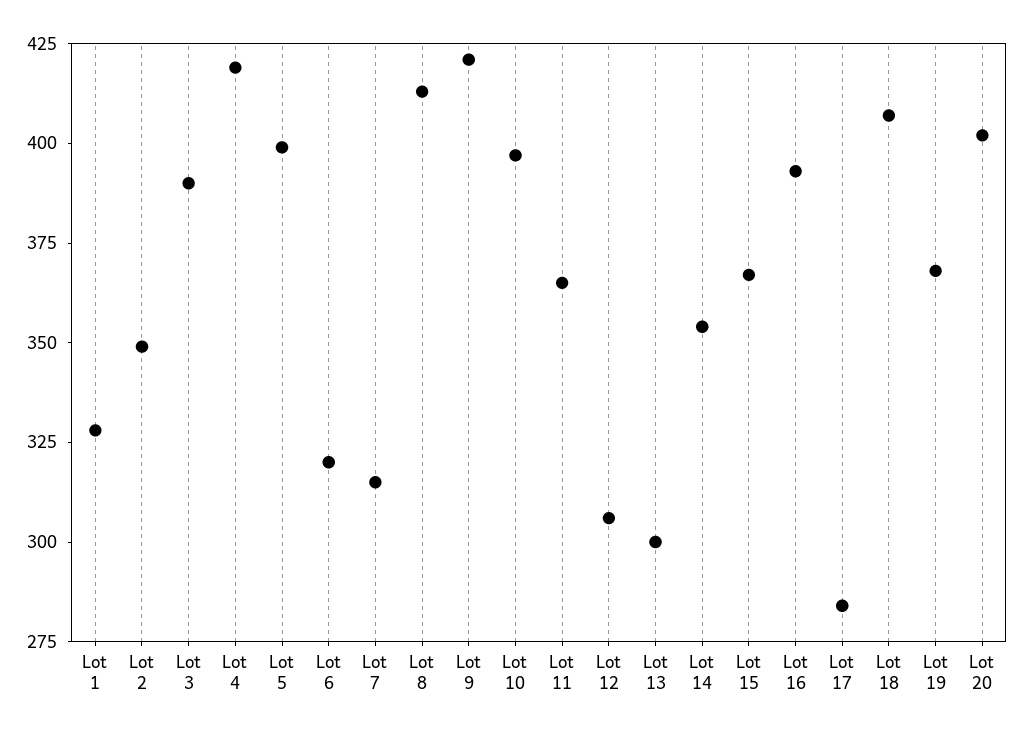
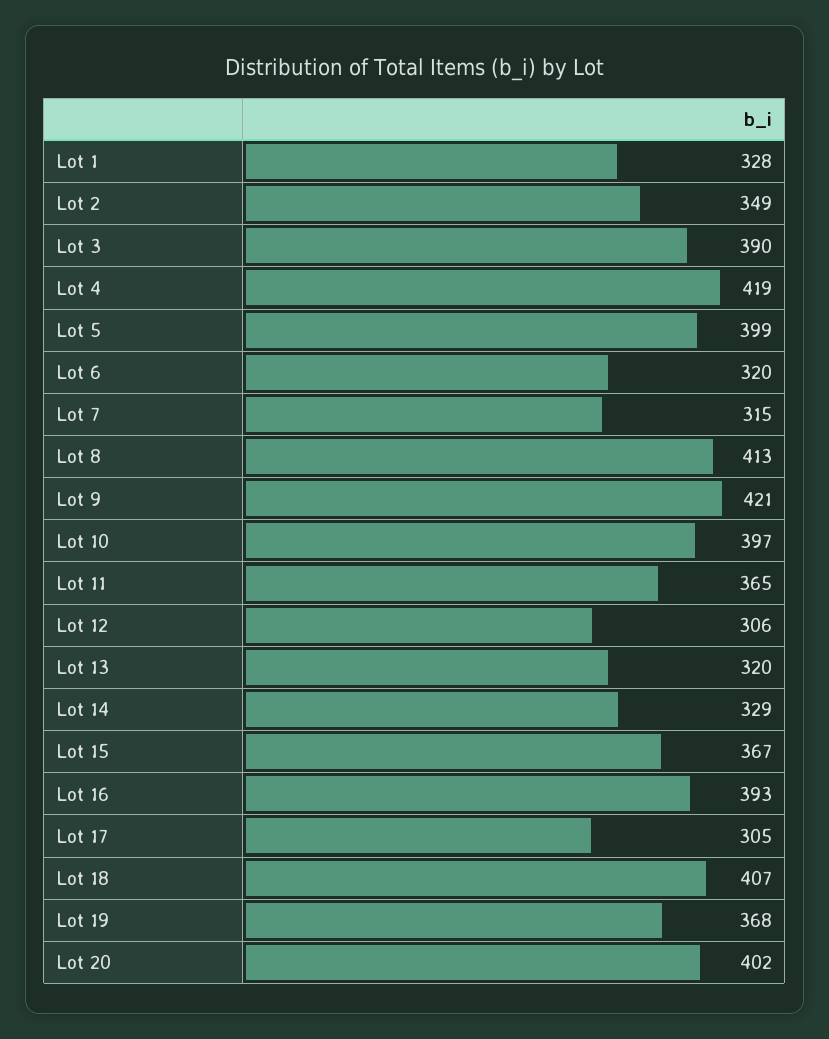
Lot 13: 300 -> 320
Lot 14: 355 -> 329
Lot 17: 285 -> 305

